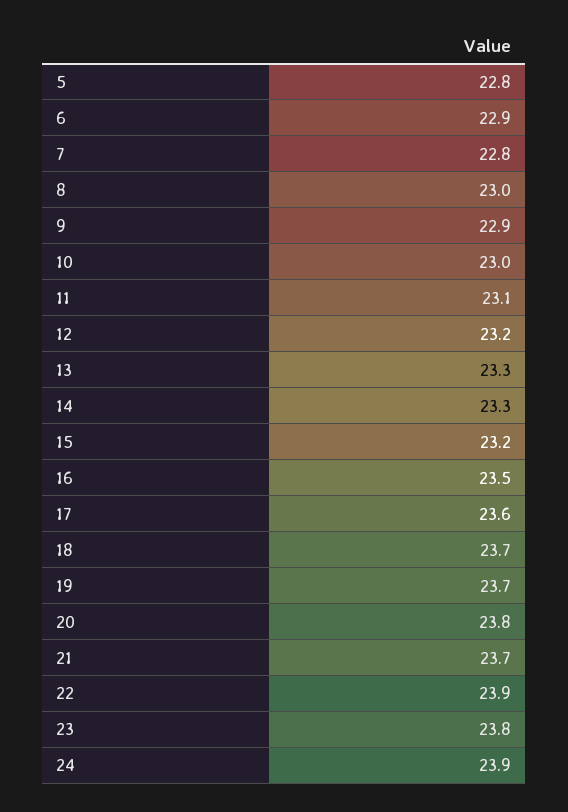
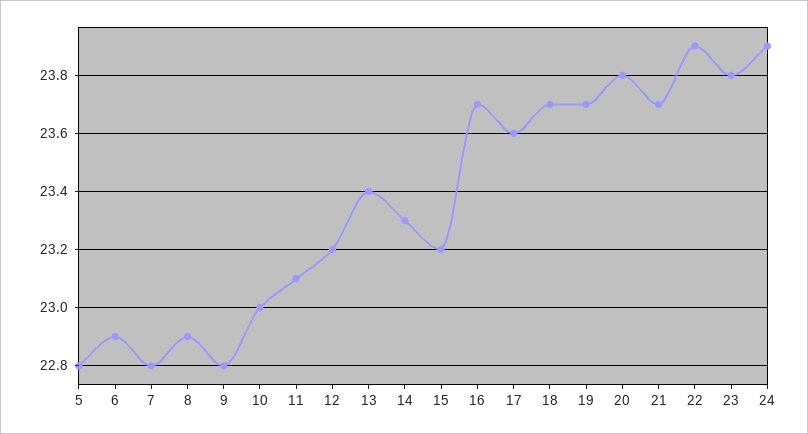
8: 23 -> 22.9
9: 22.9 -> 22.8
13: 23.3 -> 23.4
16: 23.5 -> 23.7

